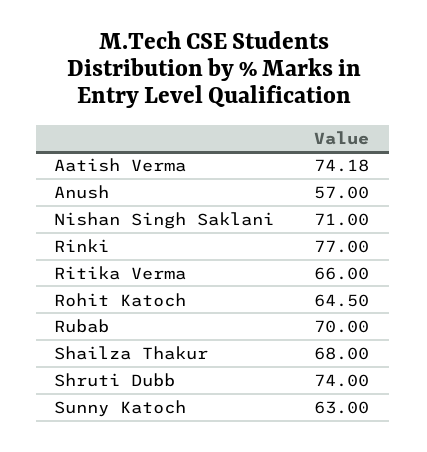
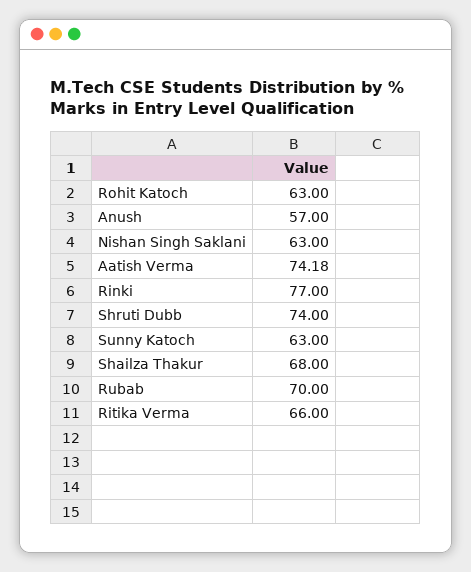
Nishan Singh Saklani: 71 -> 63
Rohit Katoch: 64.5 -> 63

